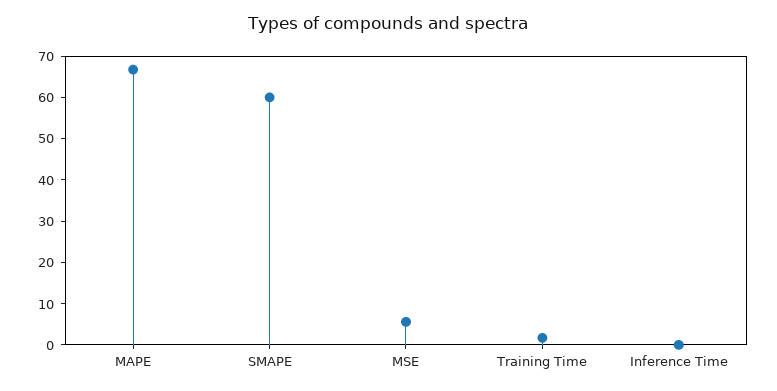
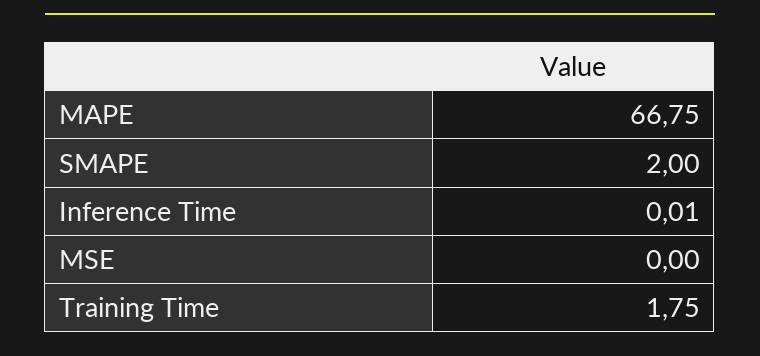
SMAPE: 60 -> 2
MSE: 6 -> 0

